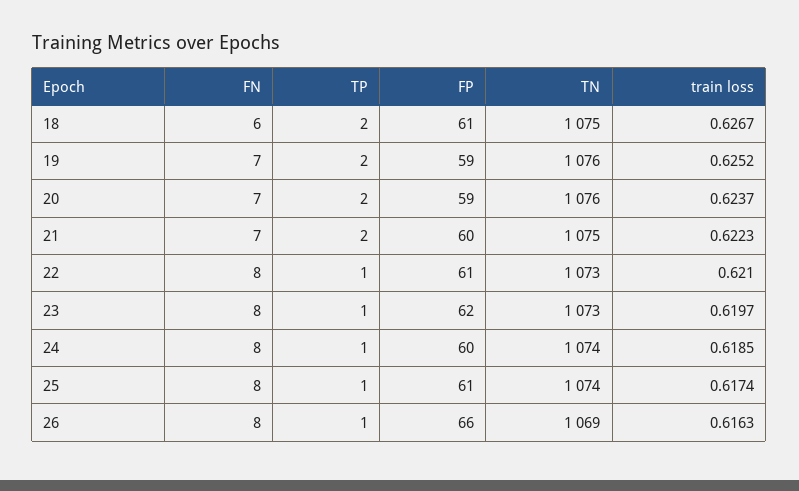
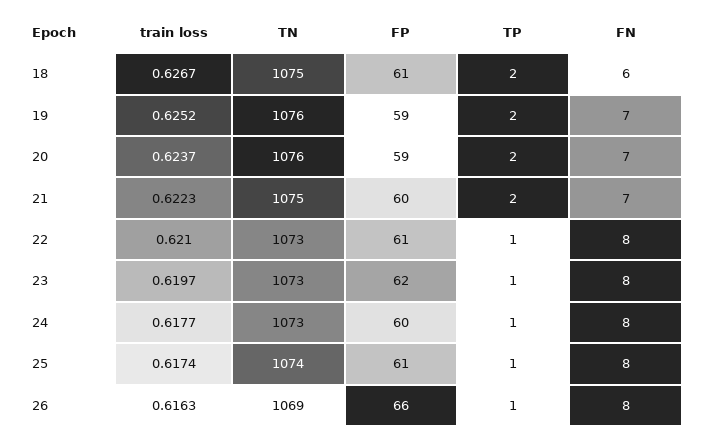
TN, 24: 1074 -> 1073
train loss, 24: 0.6185 -> 0.6177

